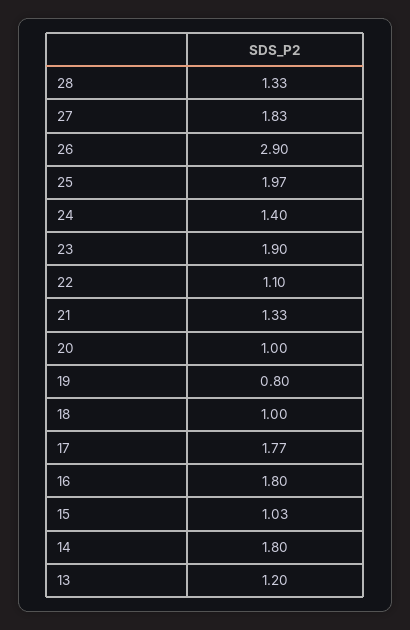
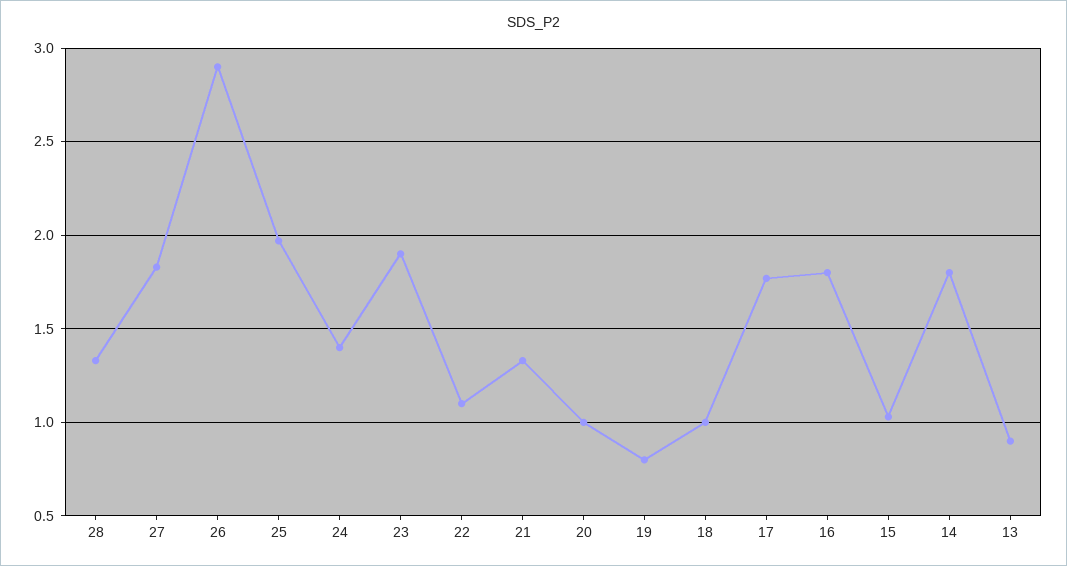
13: 1.2 -> 0.9

